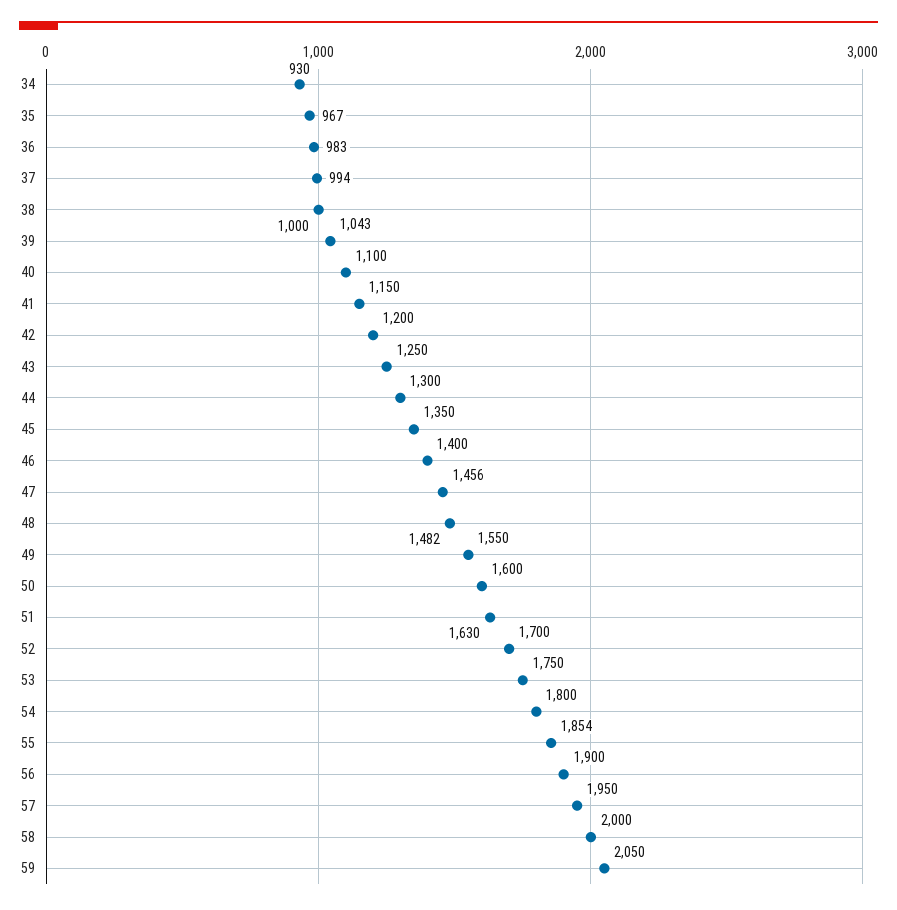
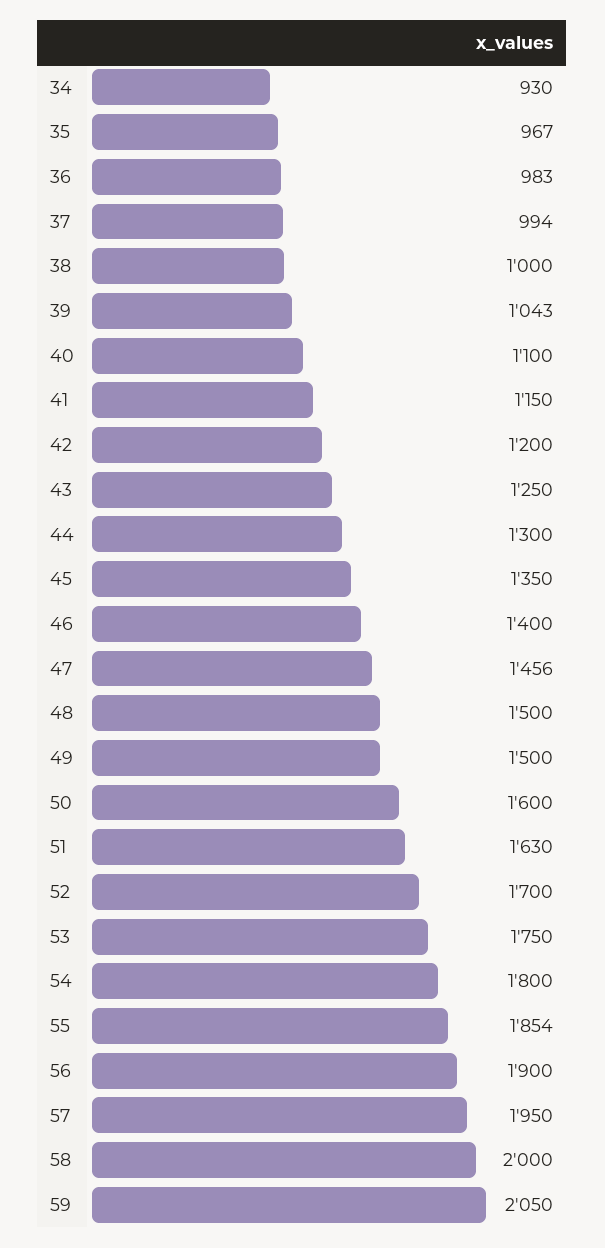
48: 1482 -> 1500
49: 1550 -> 1500

